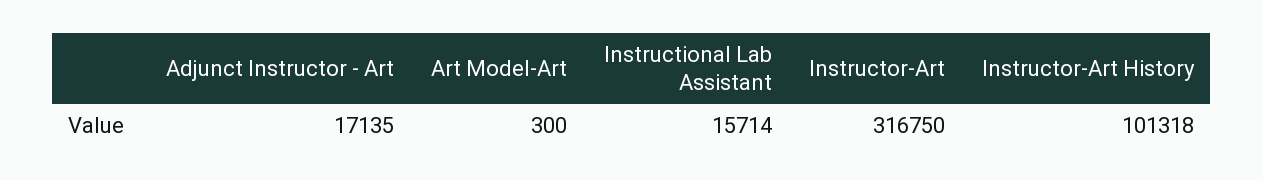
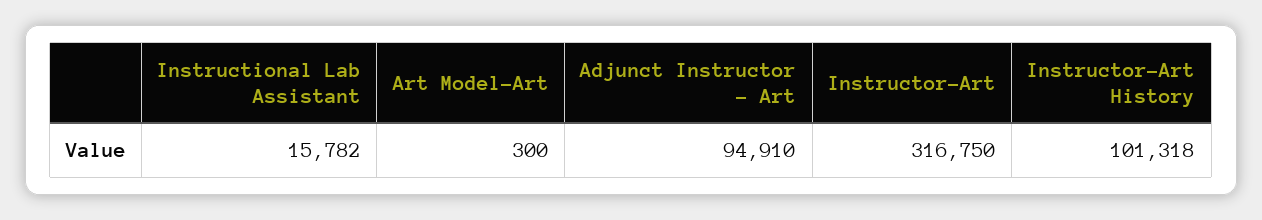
Adjunct Instructor - Art: 17135 -> 94910
Instructional Lab Assistant: 15714 -> 15782

